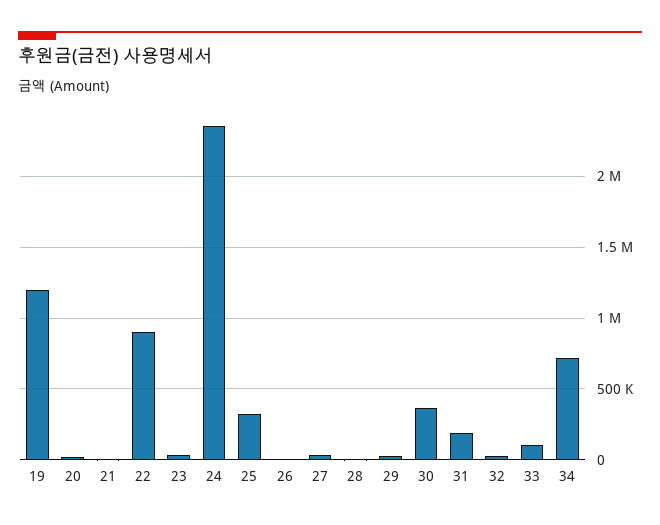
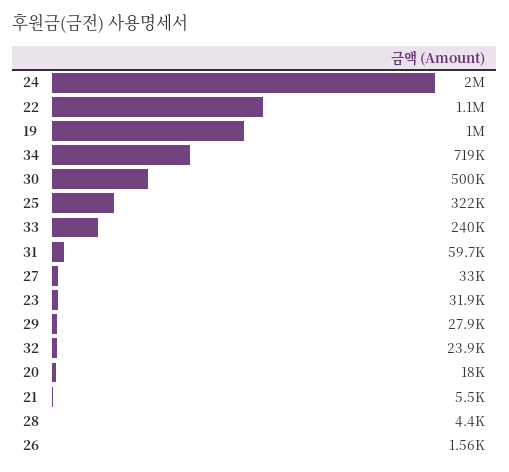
19: 1200000 -> 1000000
22: 900000 -> 1100000
24: 2350000 -> 2000000
30: 350000 -> 500000
31: 200000 -> 59700
33: 100000 -> 240000

